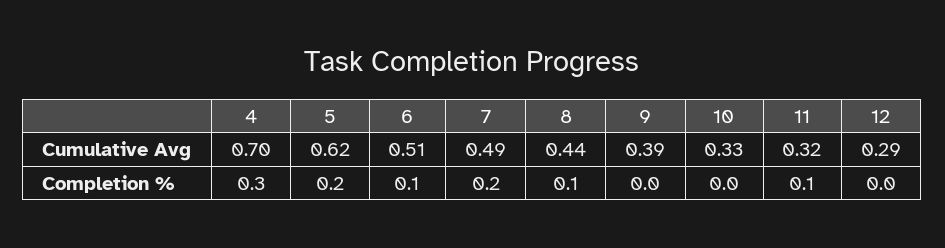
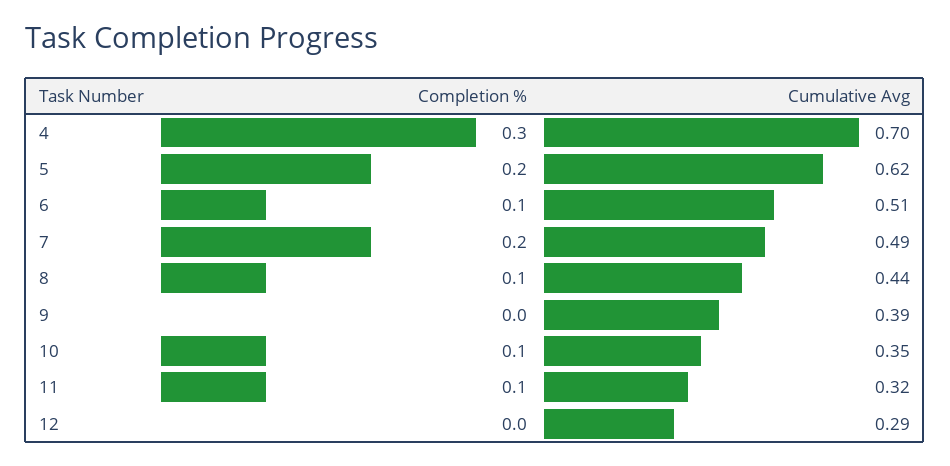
10, Cumulative Avg: 0.33 -> 0.35
10, Completion %: 0 -> 0.1

